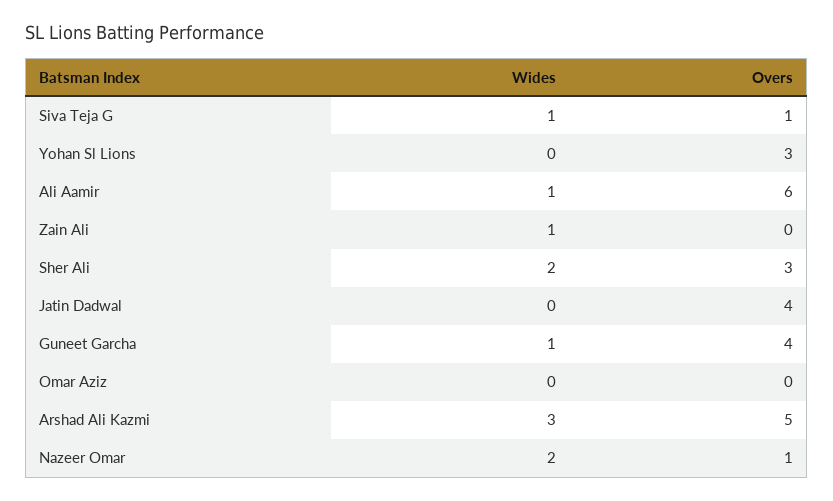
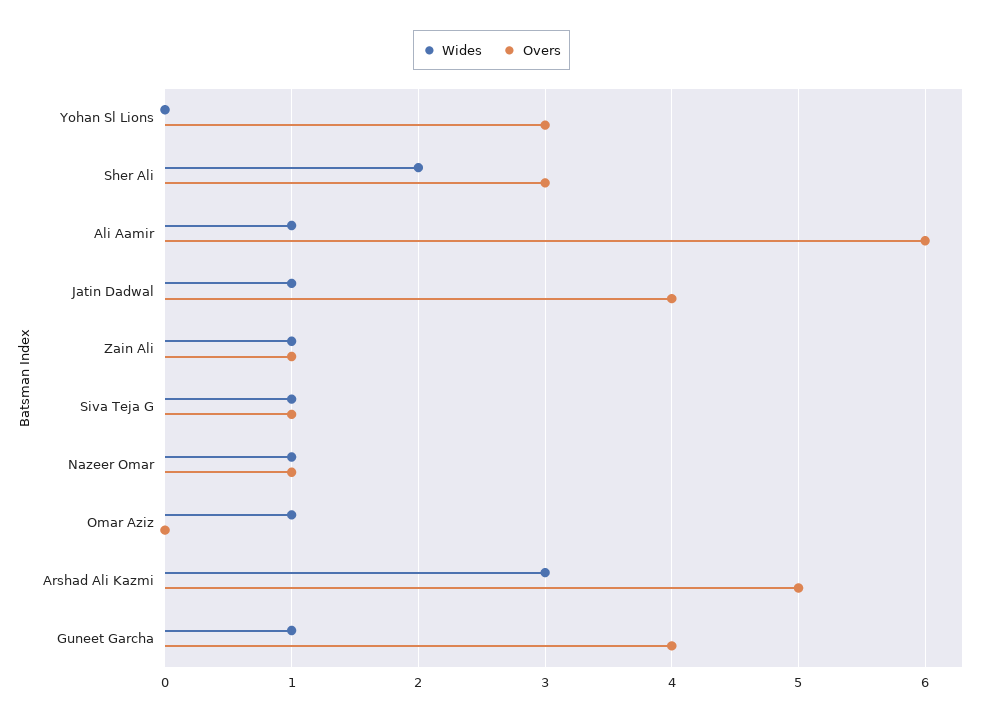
Overs, Zain Ali: 0 -> 1
Wides, Jatin Dadwal: 0 -> 1
Wides, Omar Aziz: 0 -> 1
Wides, Nazeer Omar: 2 -> 1

